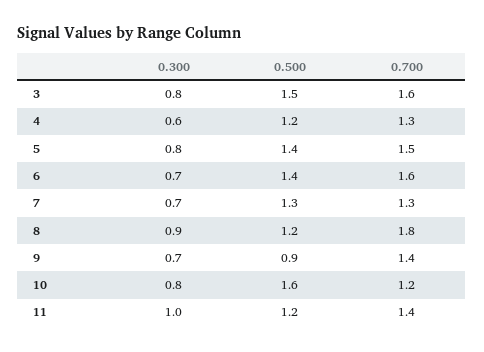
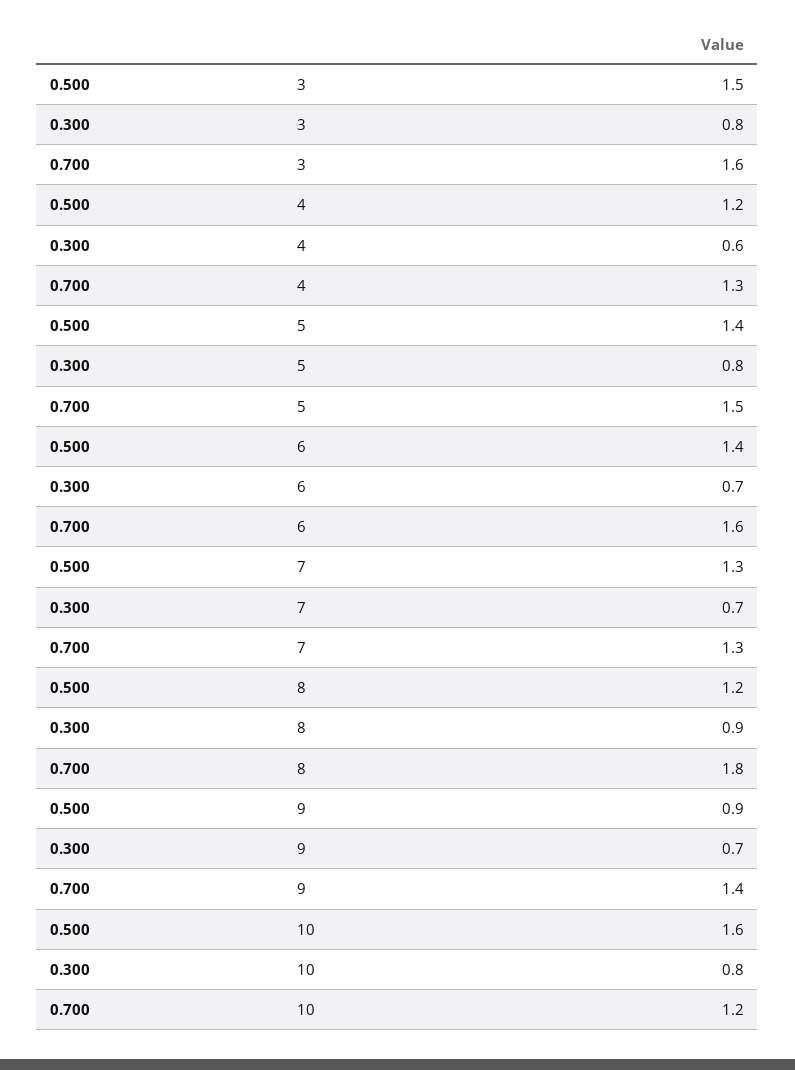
0.300, 11: 1 -> none
0.500, 11: 1.2 -> none
0.700, 11: 1.4 -> none

